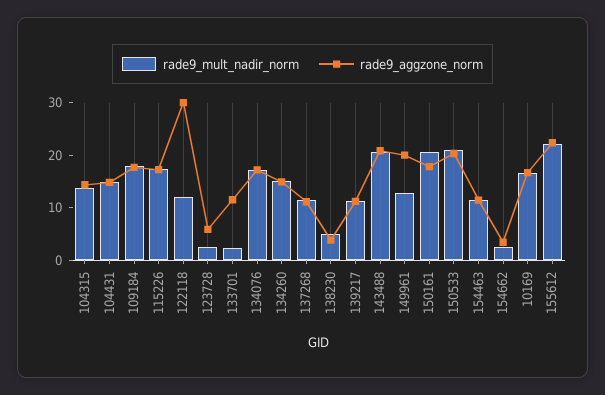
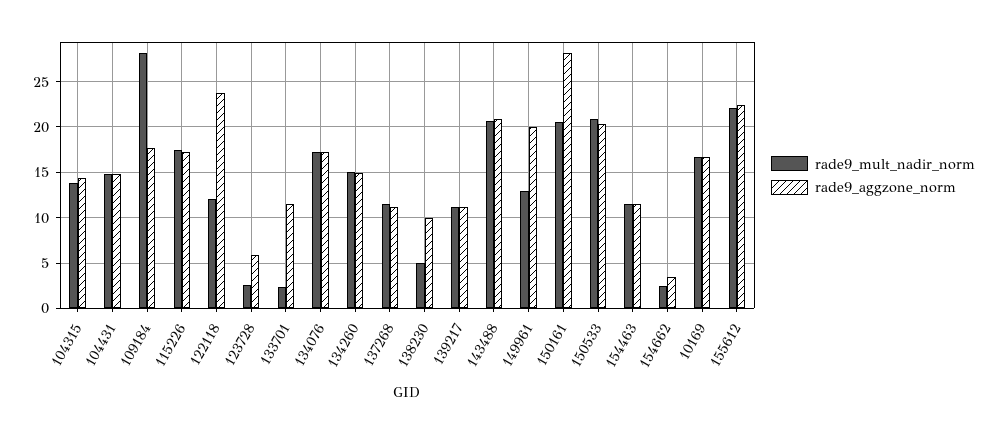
rade9_mult_nadir_norm, 109184: 18 -> 28
rade9_aggzone_norm, 122118: 30 -> 24
rade9_aggzone_norm, 138230: 4 -> 10
rade9_aggzone_norm, 150161: 18 -> 28

